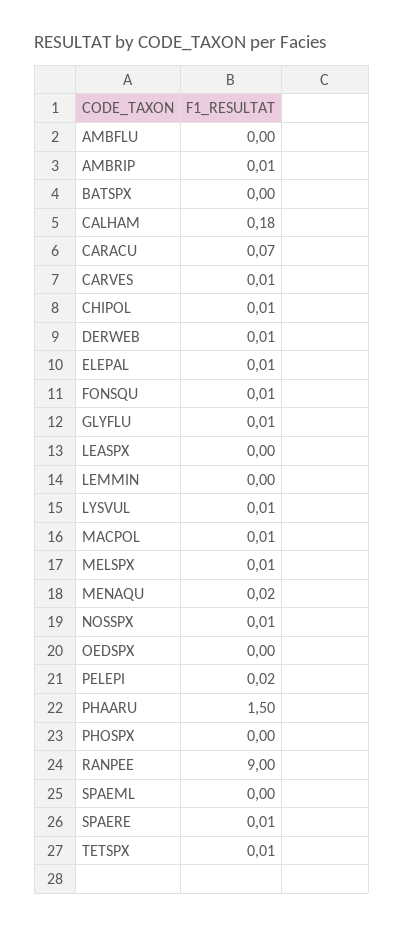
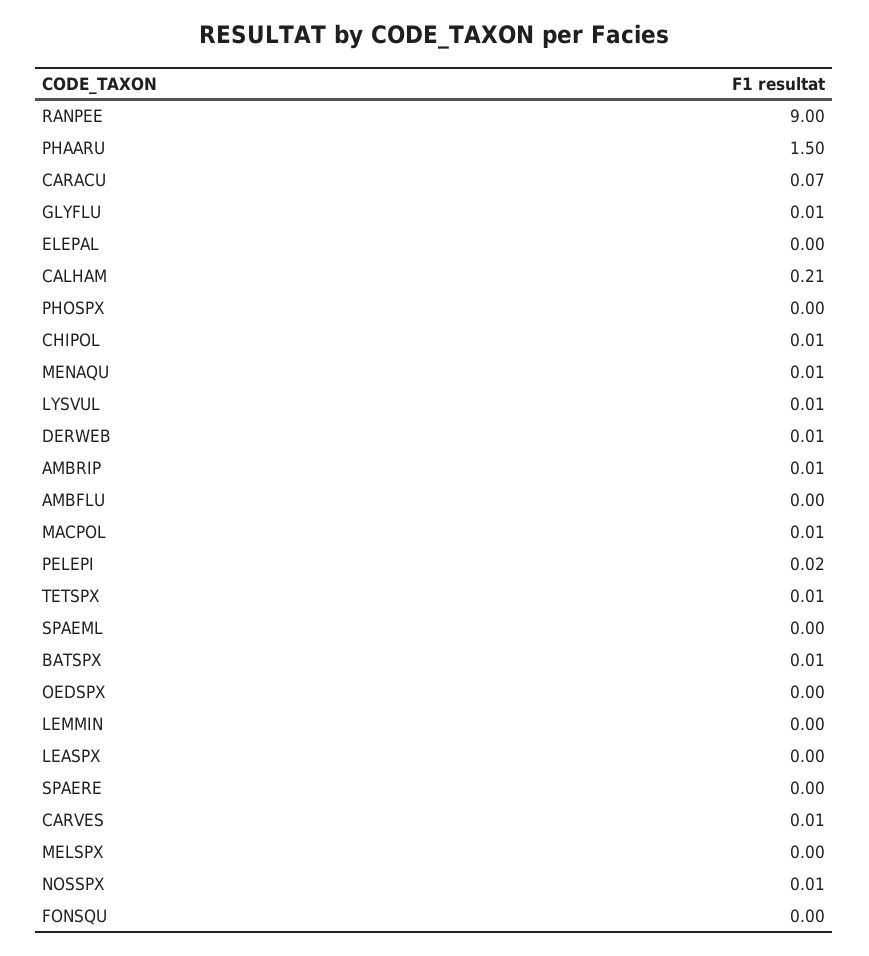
BATSPX: 0 -> 0.01
CALHAM: 0.18 -> 0.21
ELEPAL: 0.01 -> 0
FONSQU: 0.01 -> 0
MELSPX: 0.01 -> 0
MENAQU: 0.02 -> 0.01
SPAERE: 0.01 -> 0

